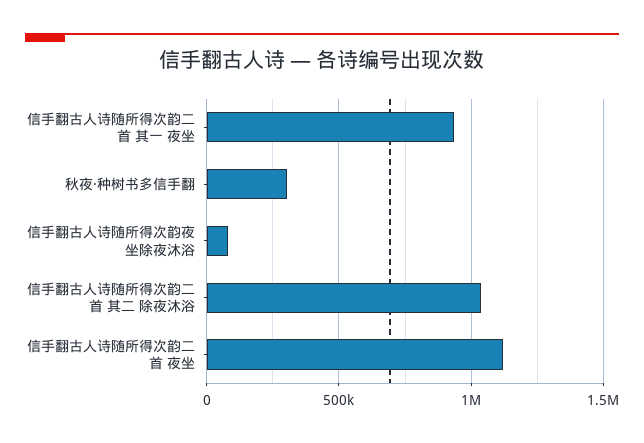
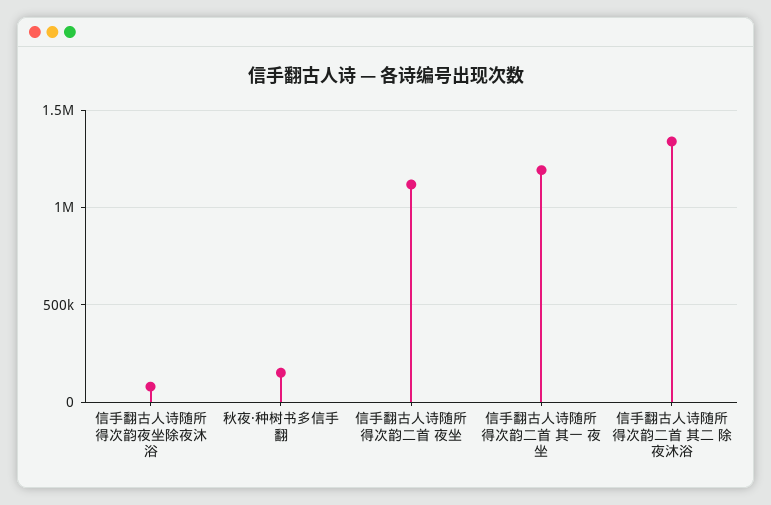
信手翻古人诗随所得次韵二首 其一 夜坐: 950000 -> 1200000
秋夜·种树书多信手翻: 300000 -> 150000
信手翻古人诗随所得次韵二首 其二 除夜沐浴: 1050000 -> 1350000

